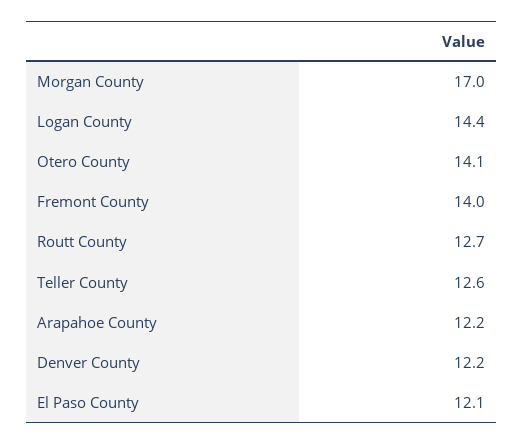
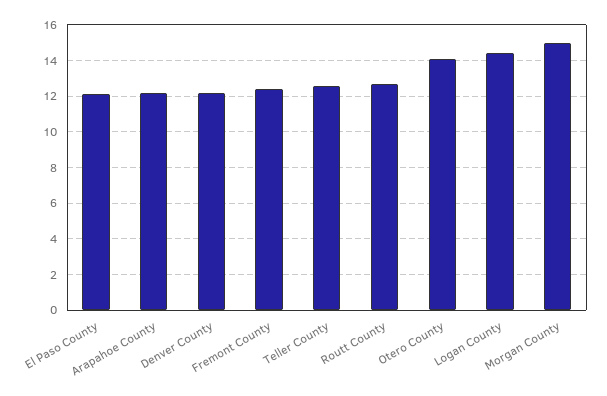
Morgan County: 17 -> 15
Fremont County: 14 -> 12.5

